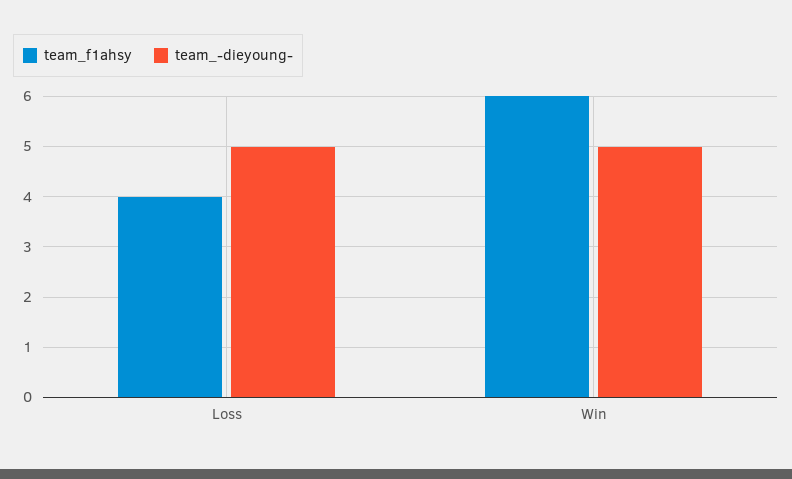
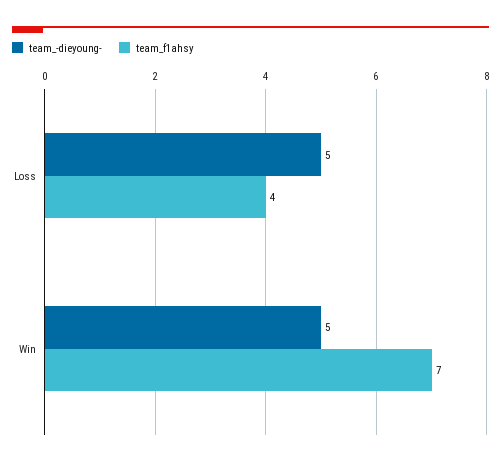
team_f1ahsy, Win: 6 -> 7

